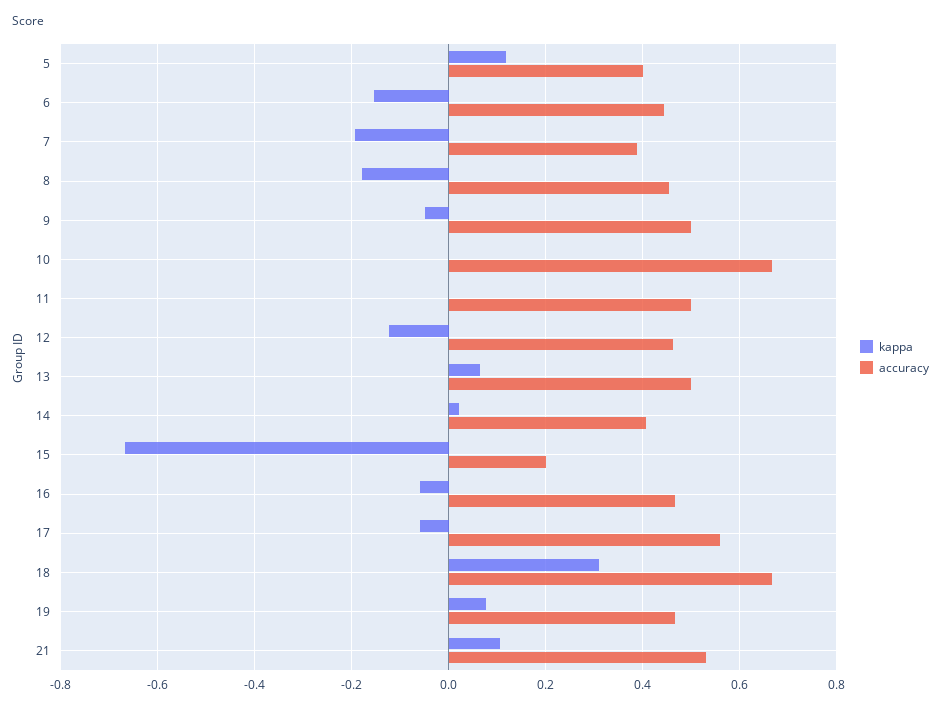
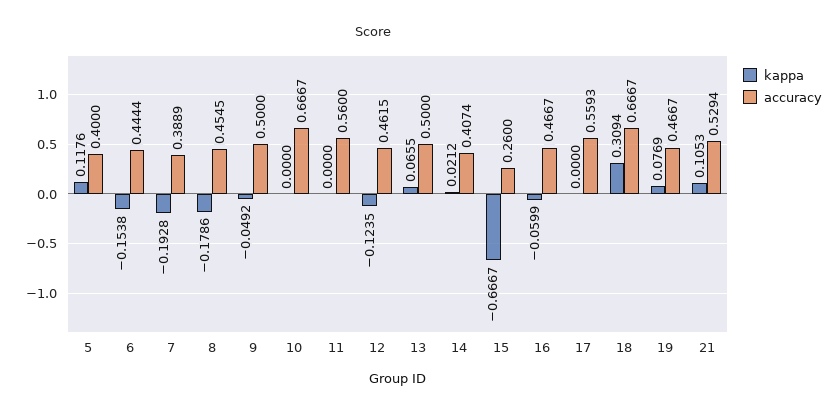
accuracy, 11: 0.5 -> 0.56
accuracy, 15: 0.2 -> 0.26
kappa, 17: -0.06 -> 0

